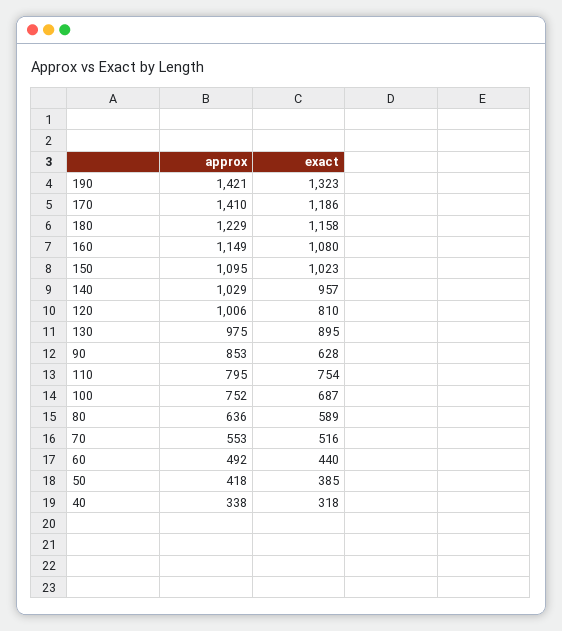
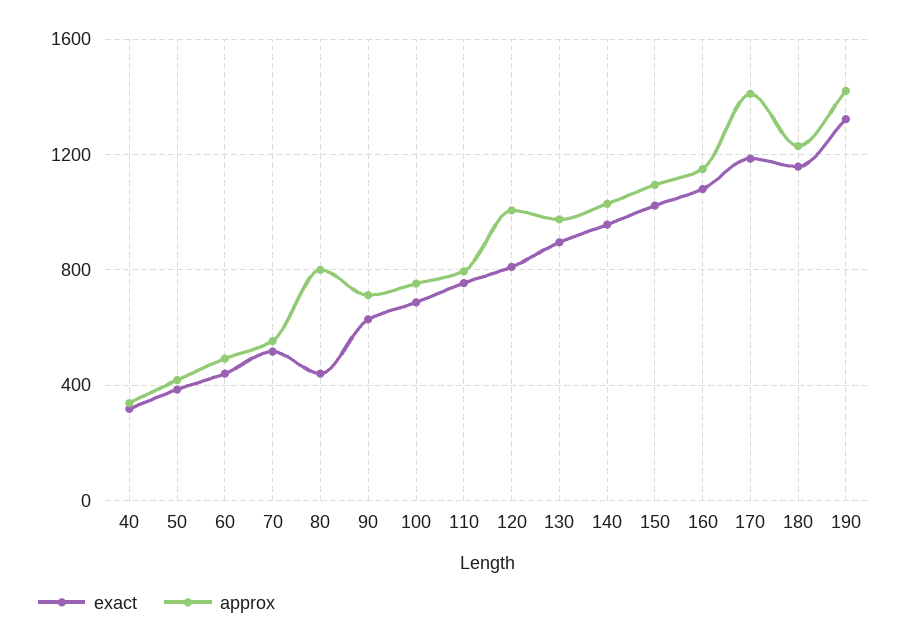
approx, 90: 853 -> 700
approx, 80: 636 -> 800
exact, 80: 589 -> 450

